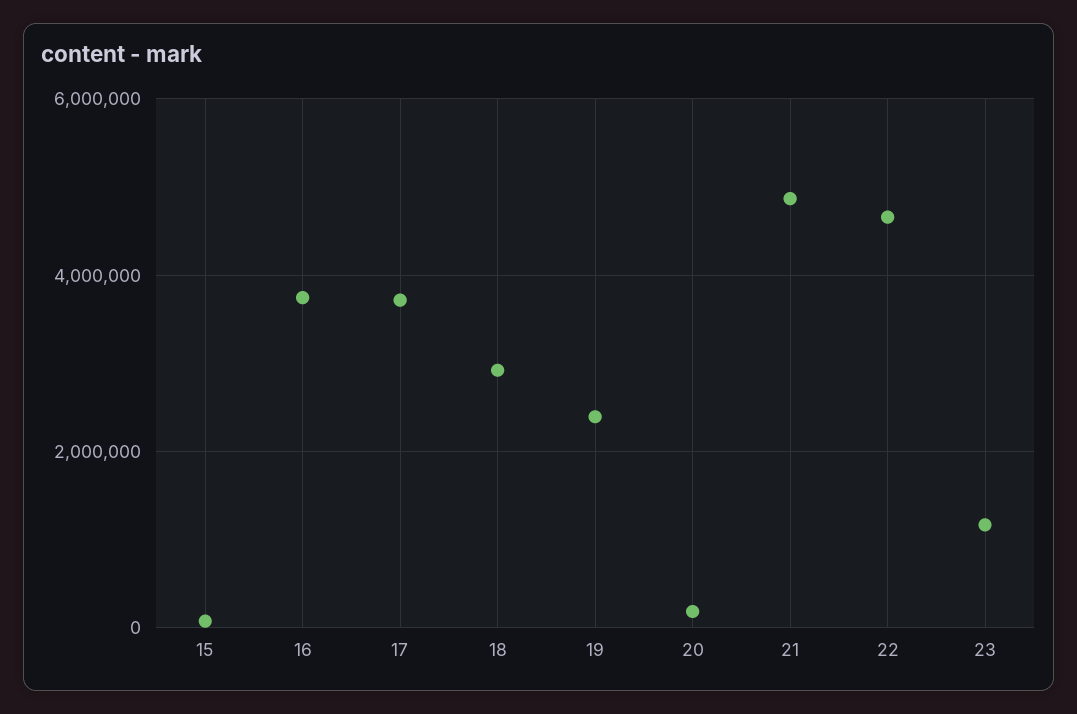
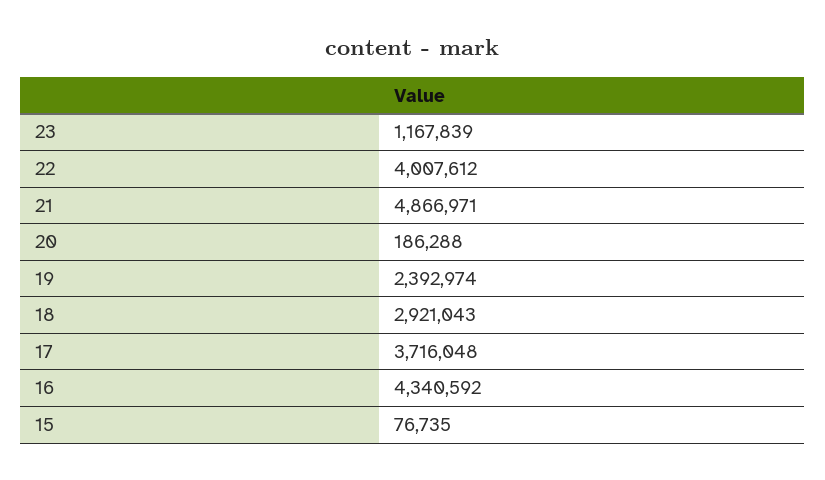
16: 3800000 -> 4340592
22: 4600000 -> 4007612

